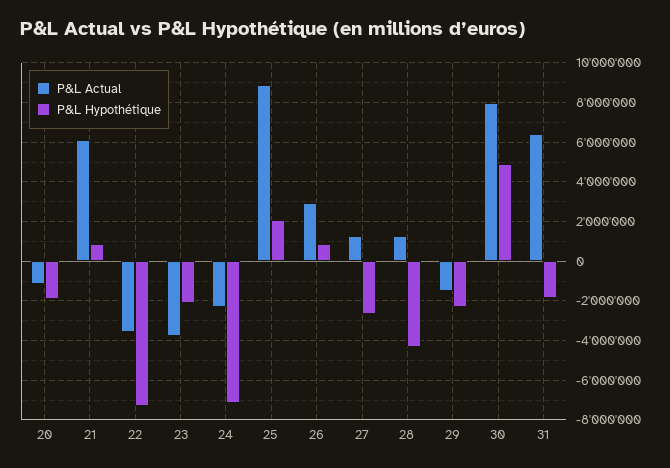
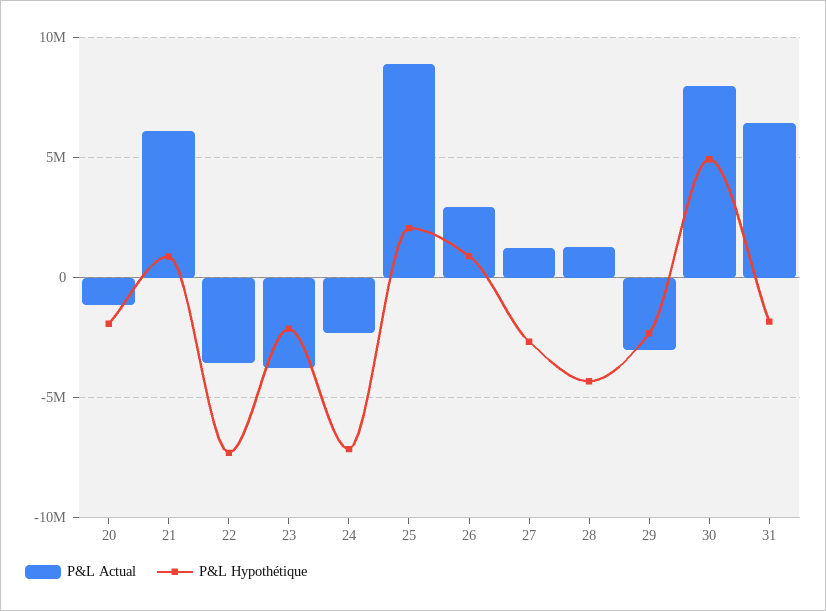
P&L Actual, 29: -1500000 -> -3000000

